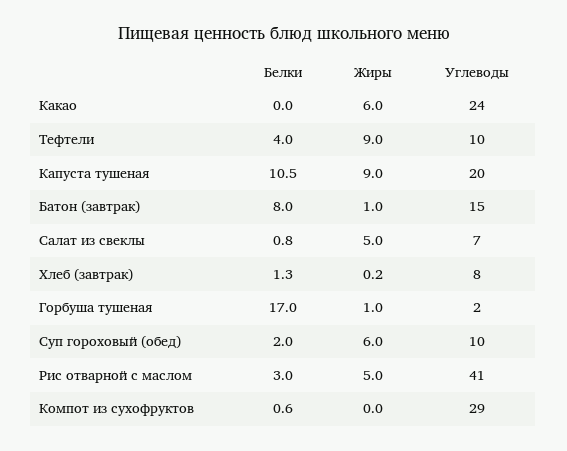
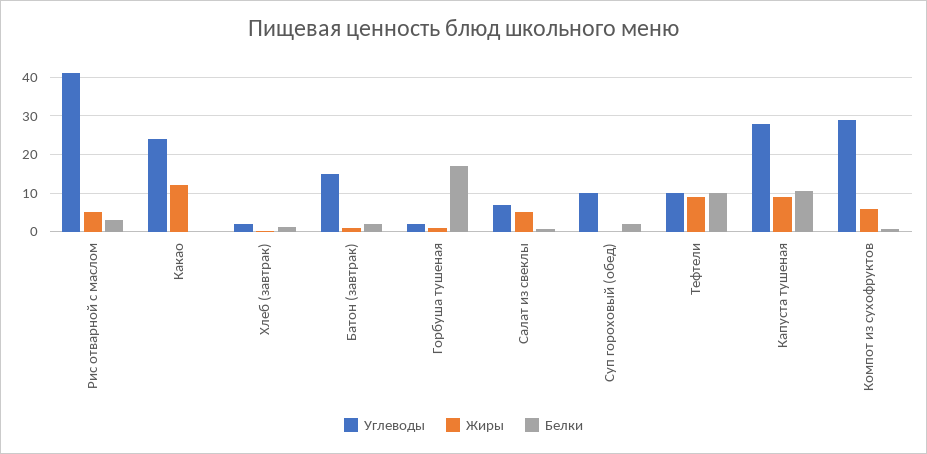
Жиры, Какао: 6 -> 12
Белки, Тефтели: 4 -> 10
Углеводы, Капуста тушеная: 20 -> 28
Белки, Батон (завтрак): 8 -> 2
Углеводы, Хлеб (завтрак): 8 -> 2
Жиры, Суп гороховый (обед): 6 -> 0
Жиры, Компот из сухофруктов: 0 -> 6

